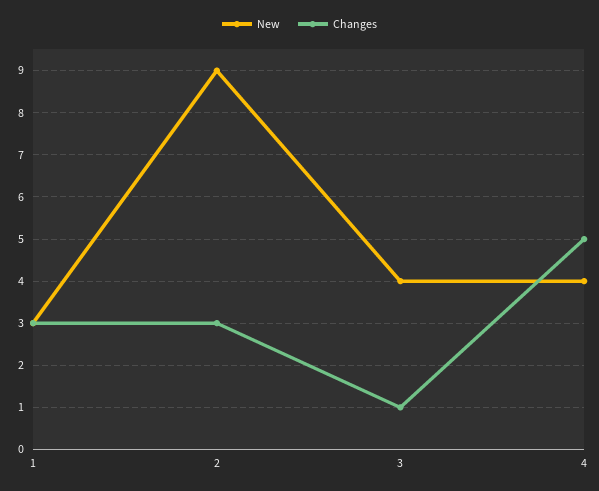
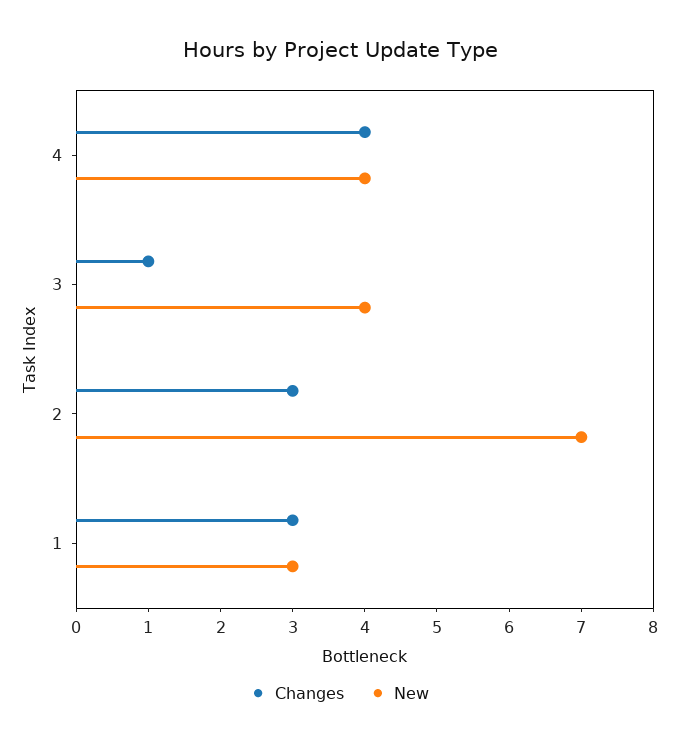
New, 2: 9 -> 7
Changes, 4: 5 -> 4

